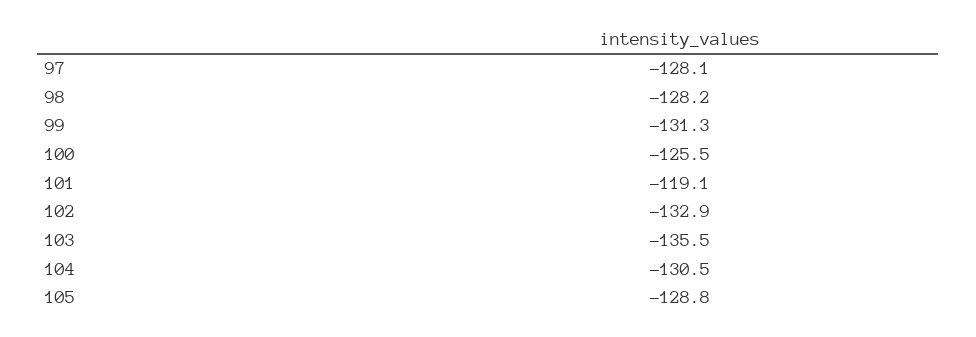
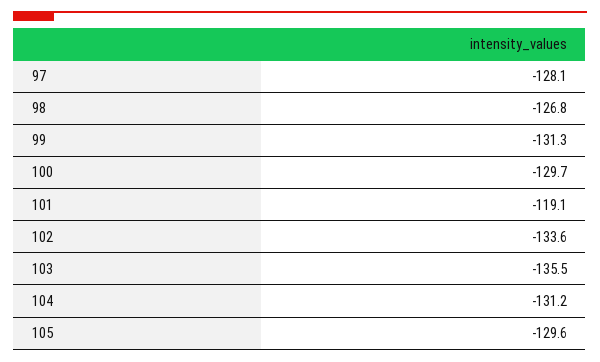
98: -128.2 -> -126.8
100: -125.5 -> -129.7
102: -132.9 -> -133.6
104: -130.5 -> -131.2
105: -128.8 -> -129.6

